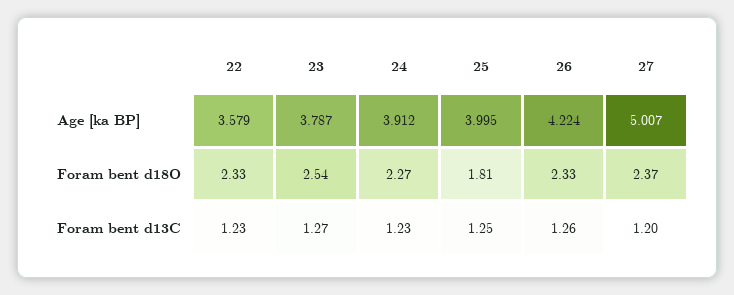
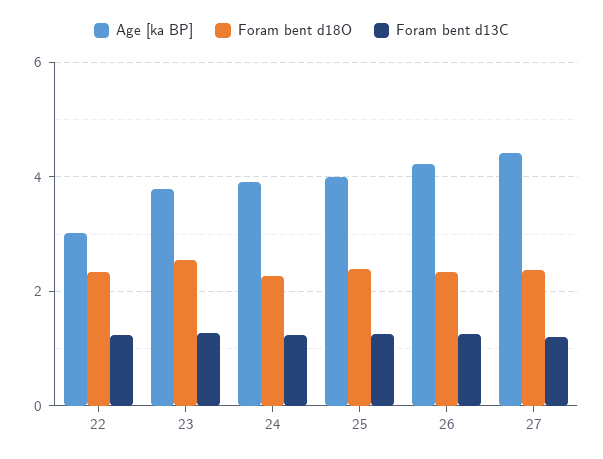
Age [ka BP], 22: 3.579 -> 3
Age [ka BP], 27: 5.007 -> 4.4
Foram bent d18O, 25: 1.81 -> 2.4

